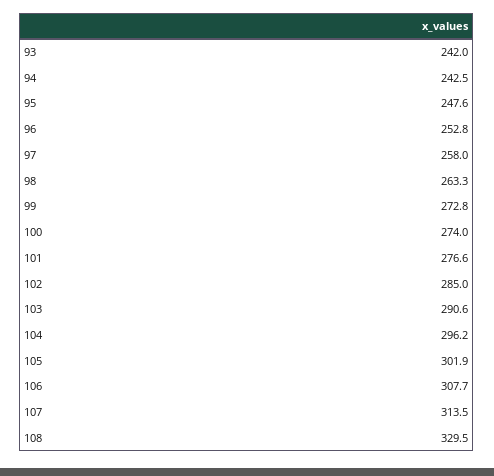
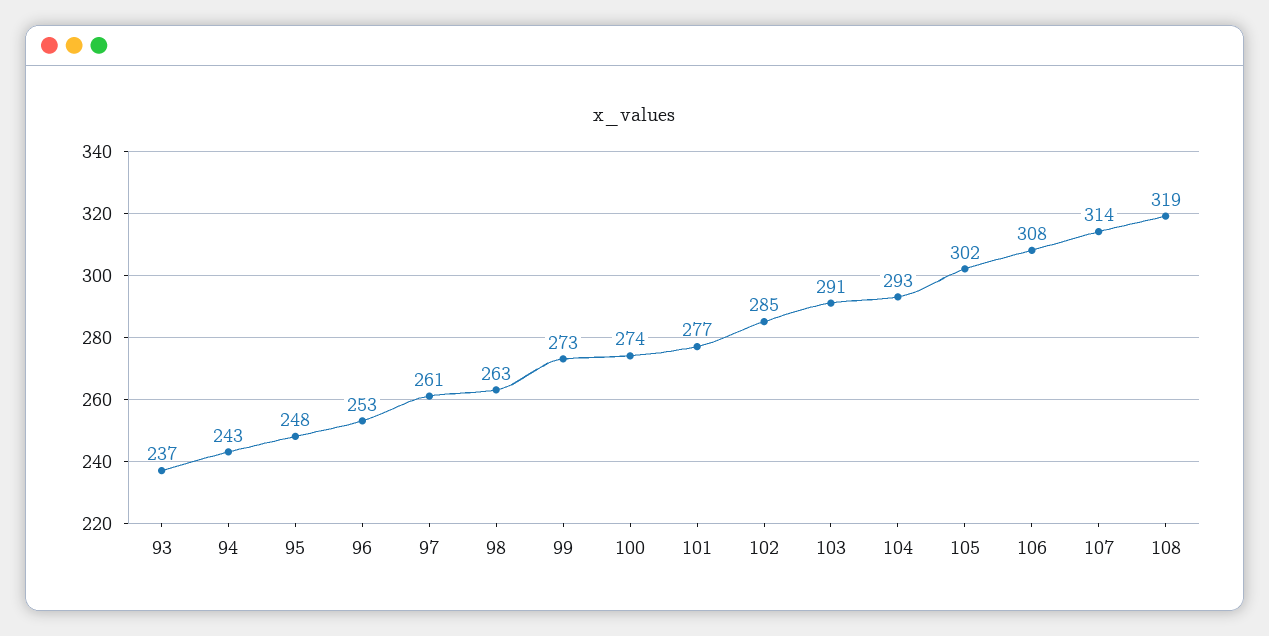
93: 242 -> 237
97: 258 -> 261
104: 296.2 -> 293
108: 329.5 -> 319

